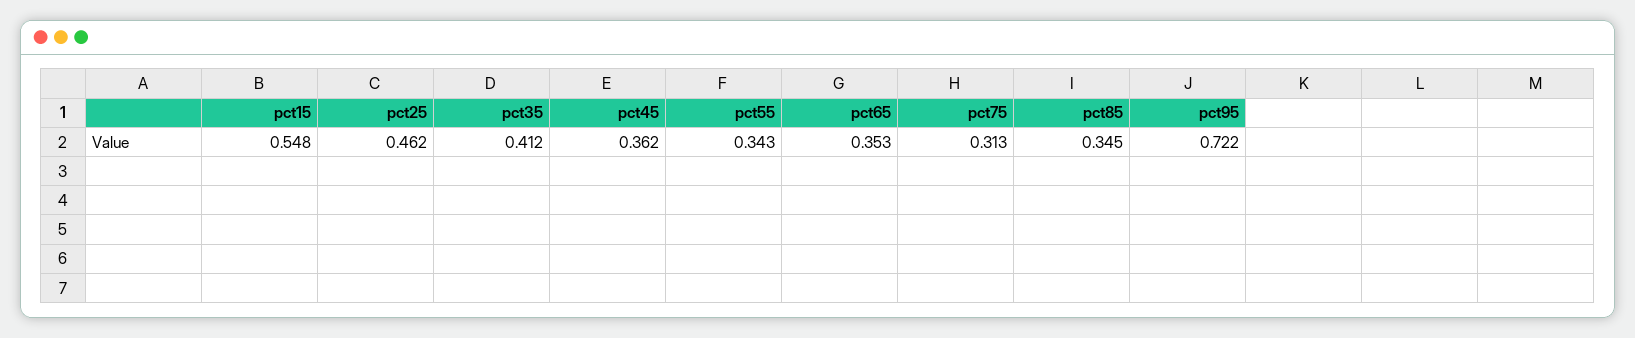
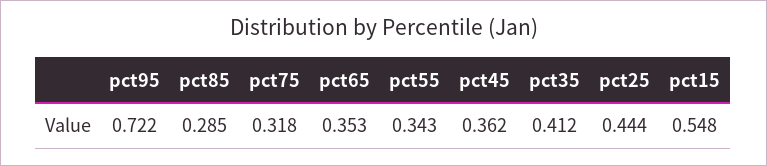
pct25: 0.462 -> 0.444
pct75: 0.313 -> 0.318
pct85: 0.345 -> 0.285

